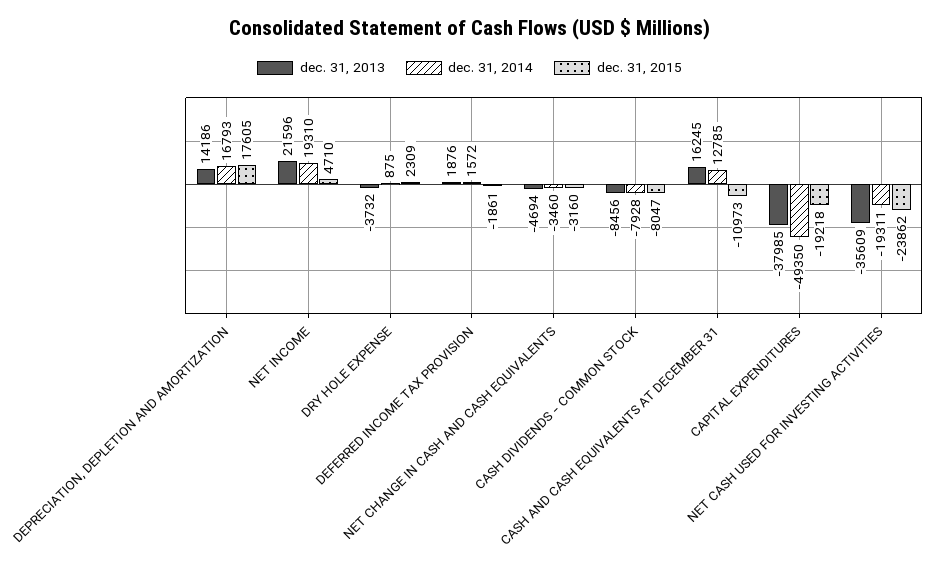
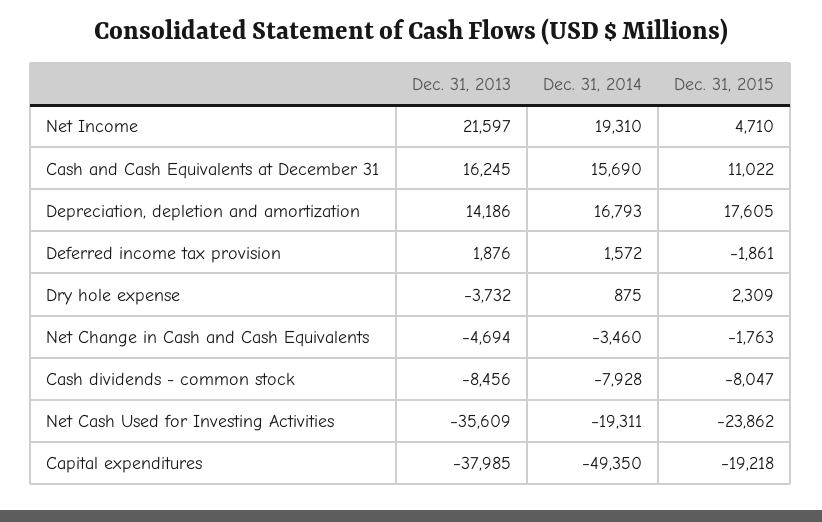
dec. 31, 2013, NET INCOME: 21596 -> 21597
dec. 31, 2015, NET CHANGE IN CASH AND CASH EQUIVALENTS: -3160 -> -1763
dec. 31, 2014, CASH AND CASH EQUIVALENTS AT DECEMBER 31: 12785 -> 15690
dec. 31, 2015, CASH AND CASH EQUIVALENTS AT DECEMBER 31: -10973 -> 11022

